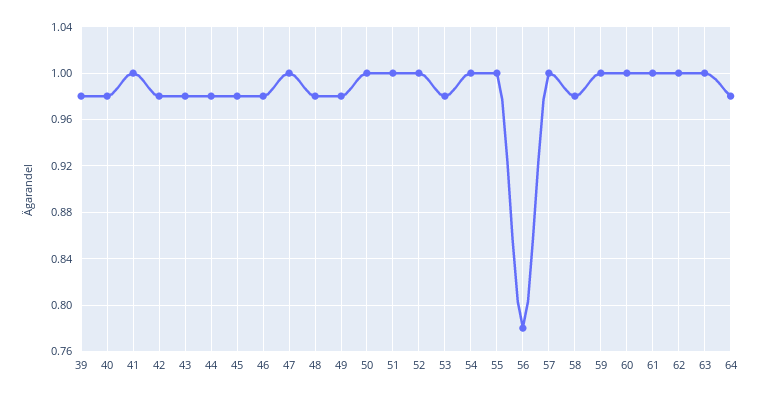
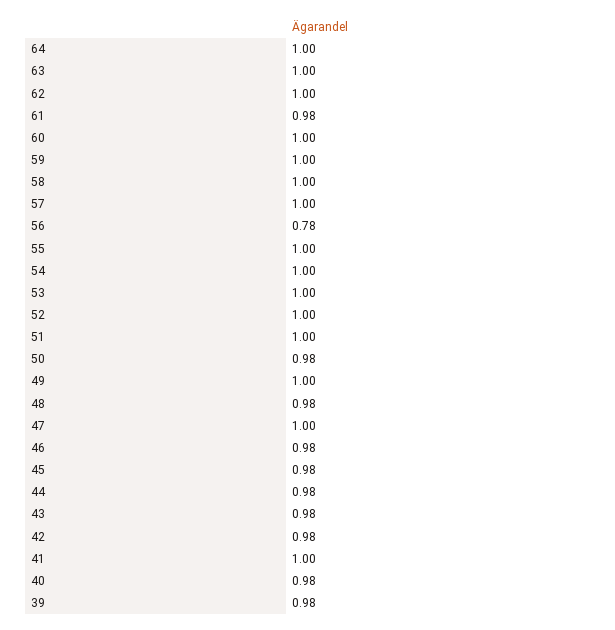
49: 0.98 -> 1
50: 1 -> 0.98
53: 0.98 -> 1
58: 0.98 -> 1
61: 1 -> 0.98
64: 0.98 -> 1

